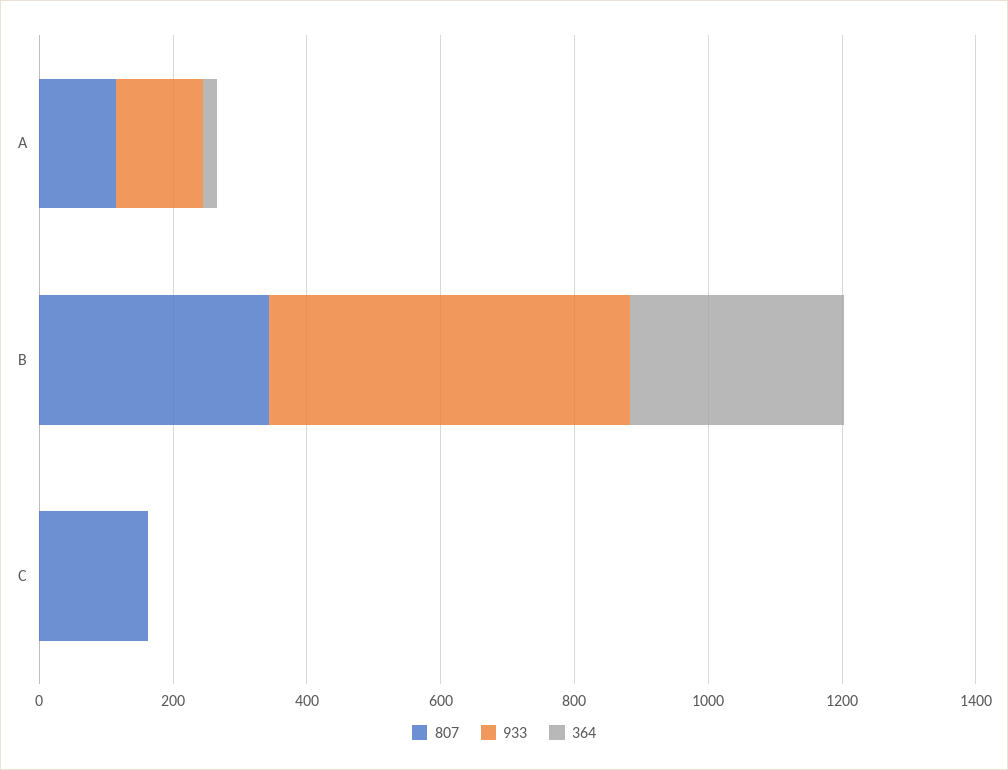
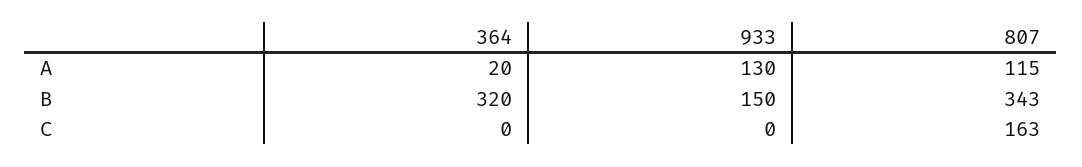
933, B: 550 -> 150

